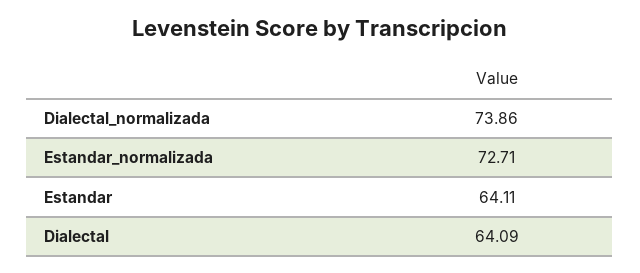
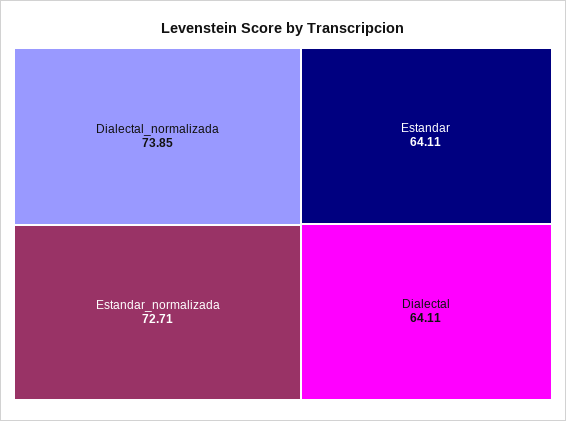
Dialectal_normalizada: 73.86 -> 73.85
Dialectal: 64.09 -> 64.11

